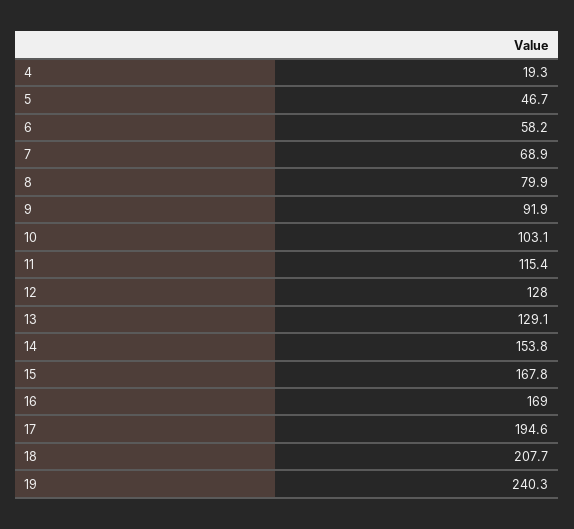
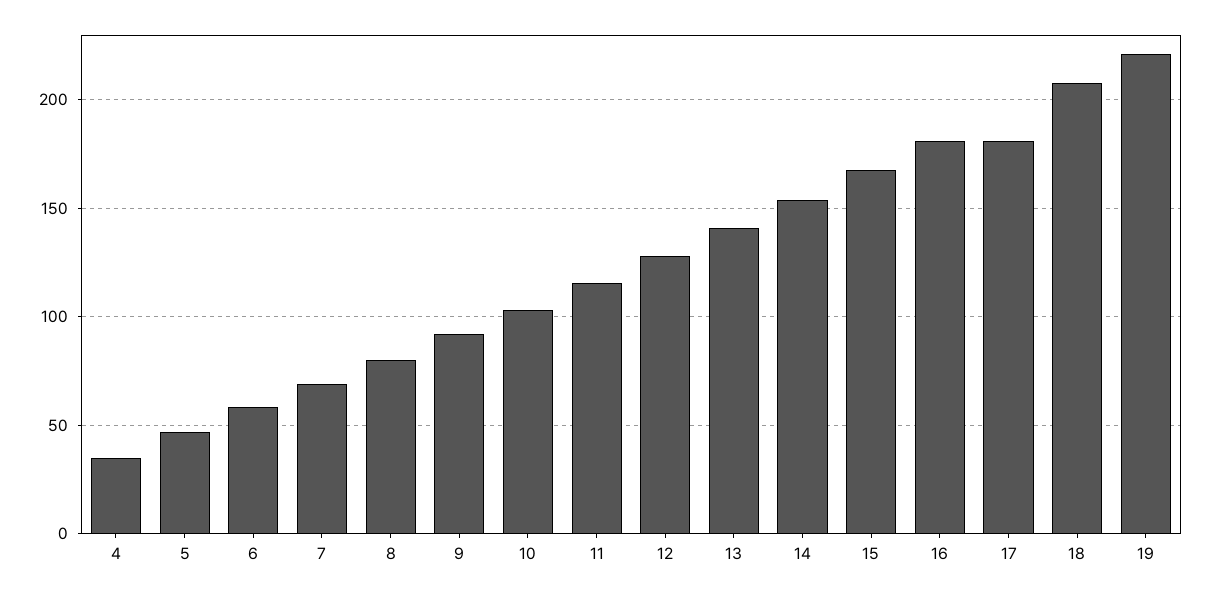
4: 19.3 -> 35
13: 129.1 -> 140
16: 169 -> 180
17: 194.6 -> 180
19: 240.3 -> 220

